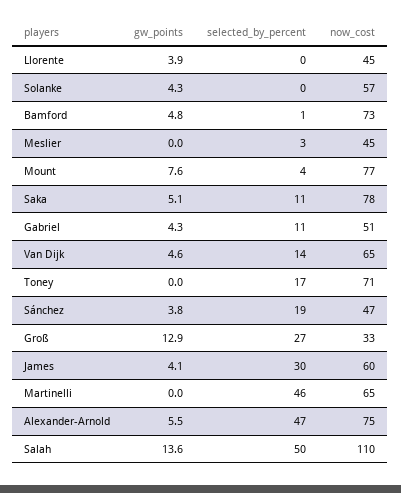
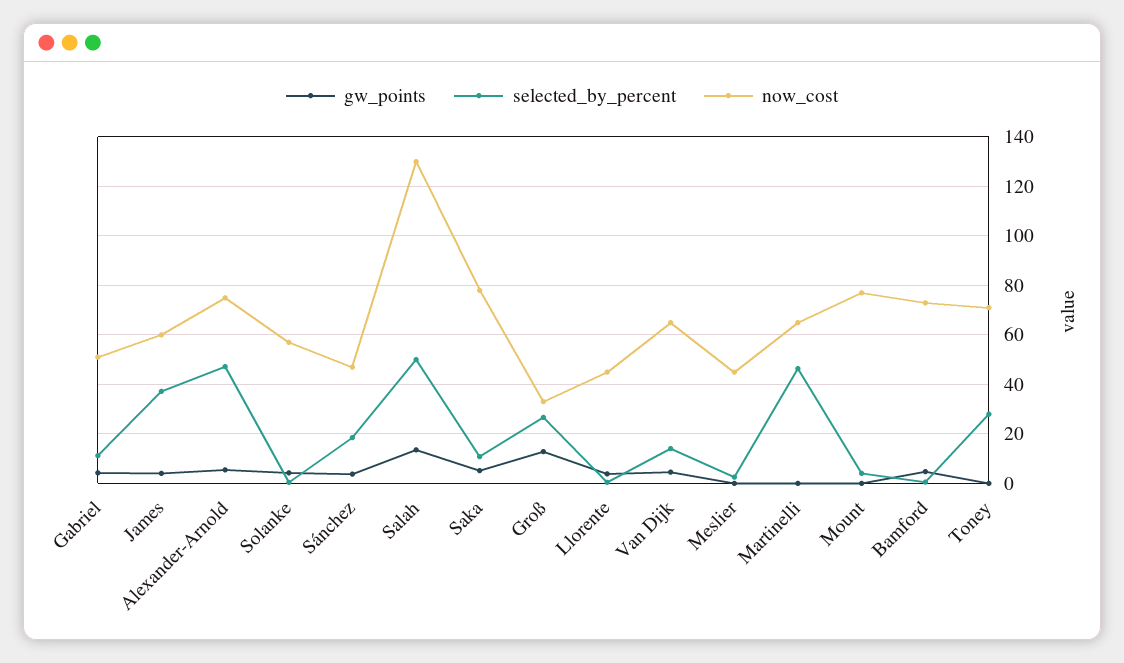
gw_points, Mount: 7.6 -> 0
selected_by_percent, Toney: 17 -> 27.5
selected_by_percent, James: 30 -> 37.5
now_cost, Salah: 110 -> 130

